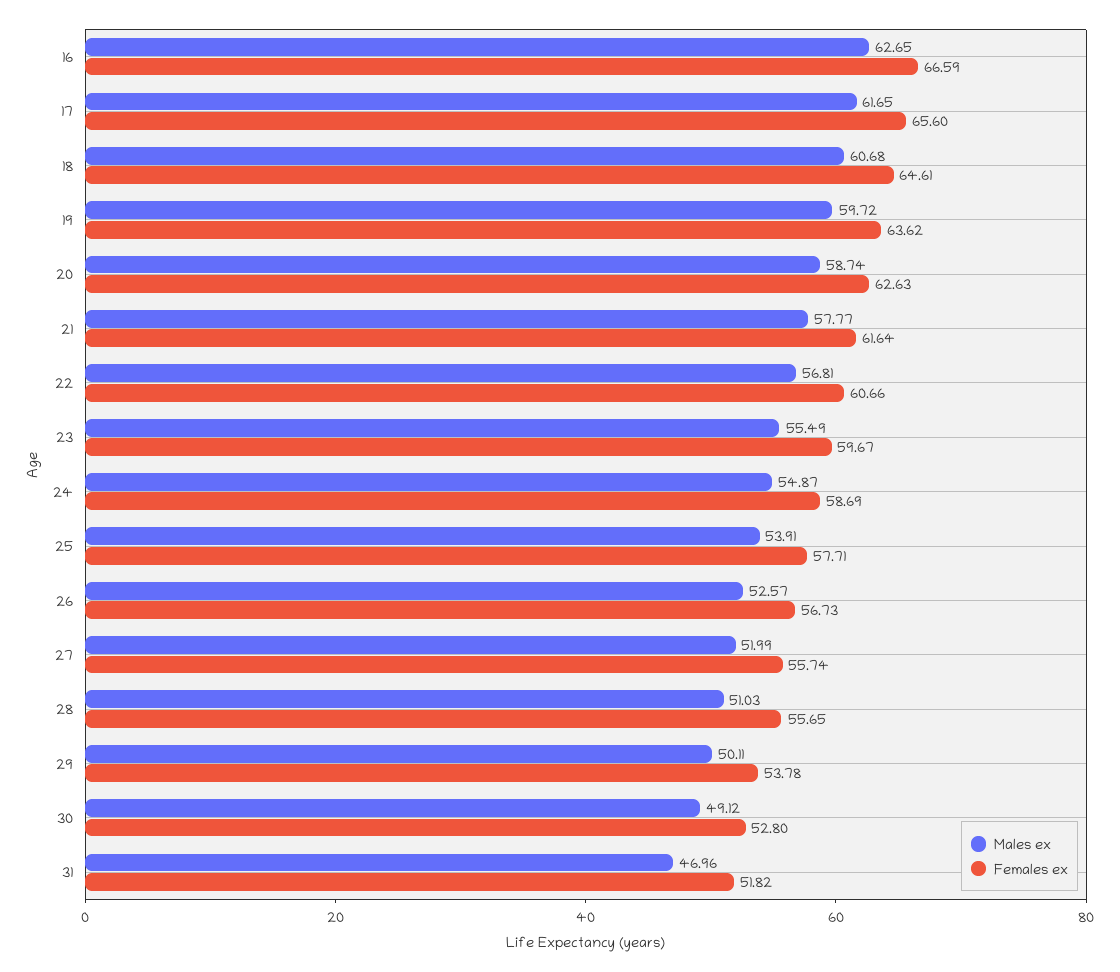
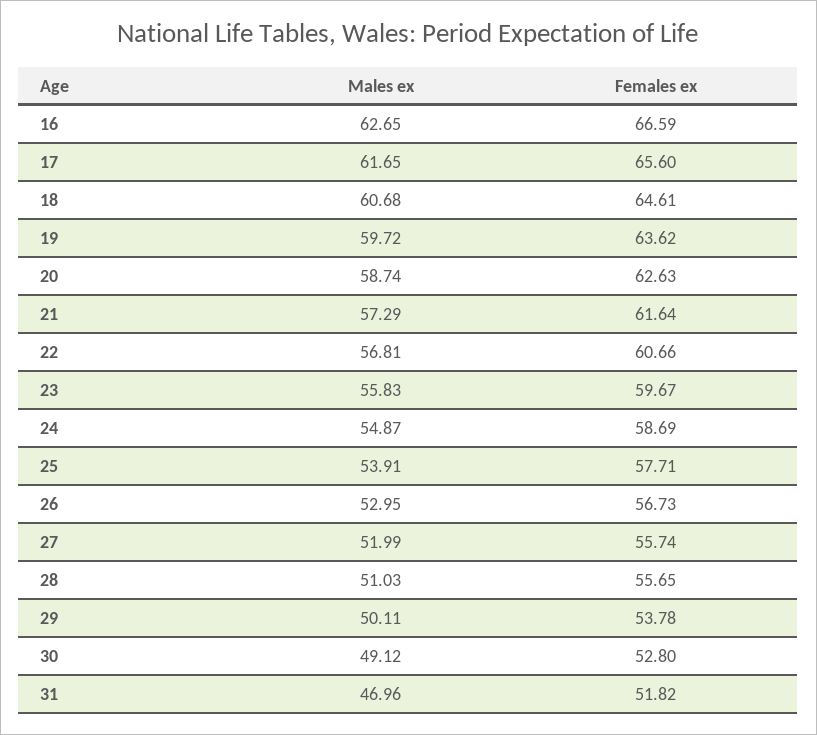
Males ex, 21: 57.77 -> 57.29
Males ex, 23: 55.49 -> 55.83
Males ex, 26: 52.57 -> 52.95

